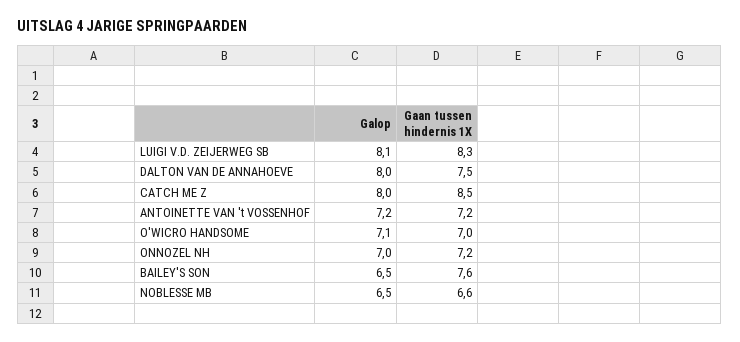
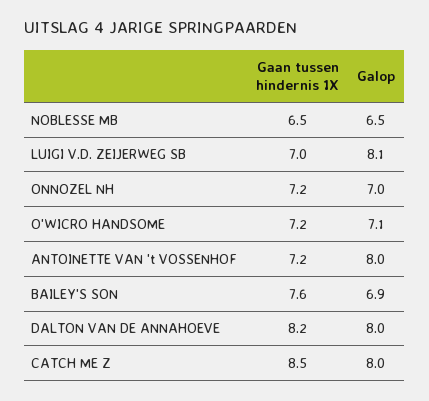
Gaan tussen hindernis 1X, LUIGI V.D. ZEIJERWEG SB: 8.3 -> 7
Gaan tussen hindernis 1X, DALTON VAN DE ANNAHOEVE: 7.5 -> 8.2
Galop, ANTOINETTE VAN 't VOSSENHOF: 7.2 -> 8
Gaan tussen hindernis 1X, O'WICRO HANDSOME: 7 -> 7.2
Galop, BAILEY'S SON: 6.5 -> 6.9
Gaan tussen hindernis 1X, NOBLESSE MB: 6.6 -> 6.5

